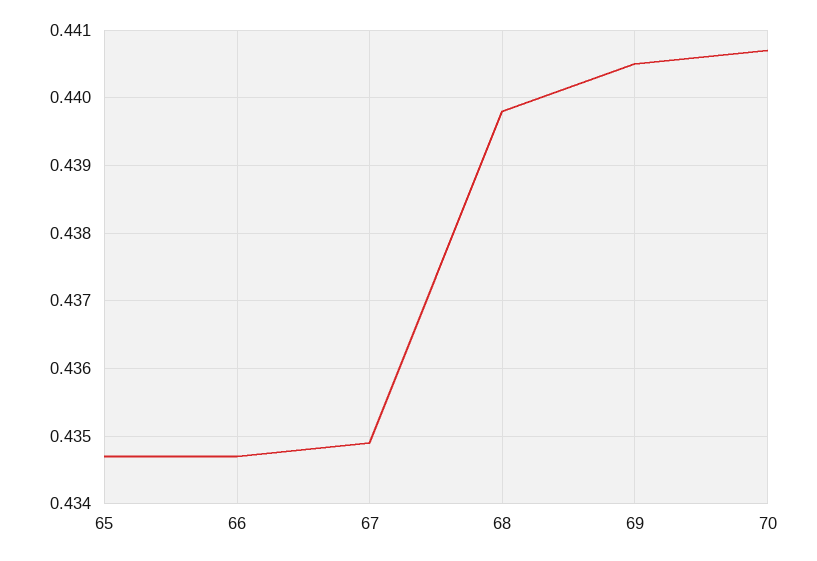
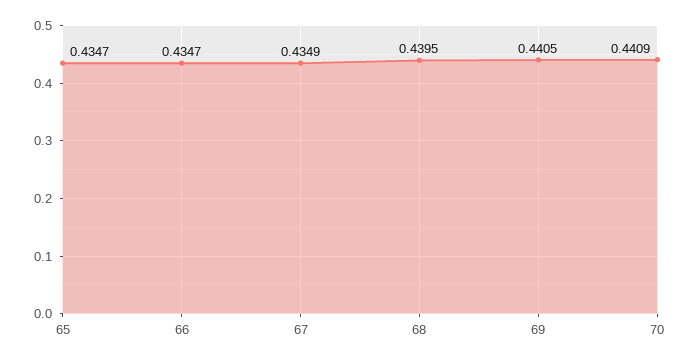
68: 0.4398 -> 0.4395
70: 0.4407 -> 0.4409

